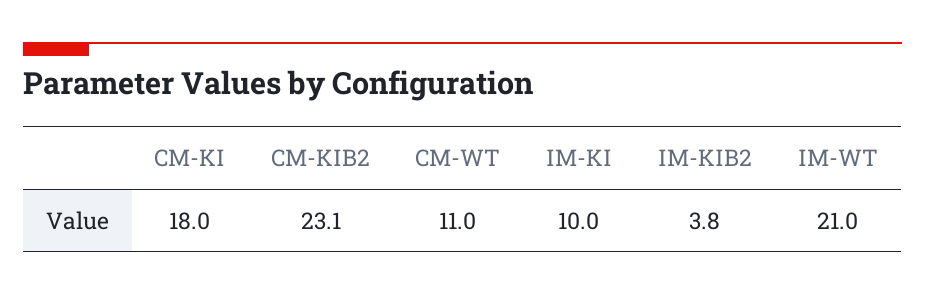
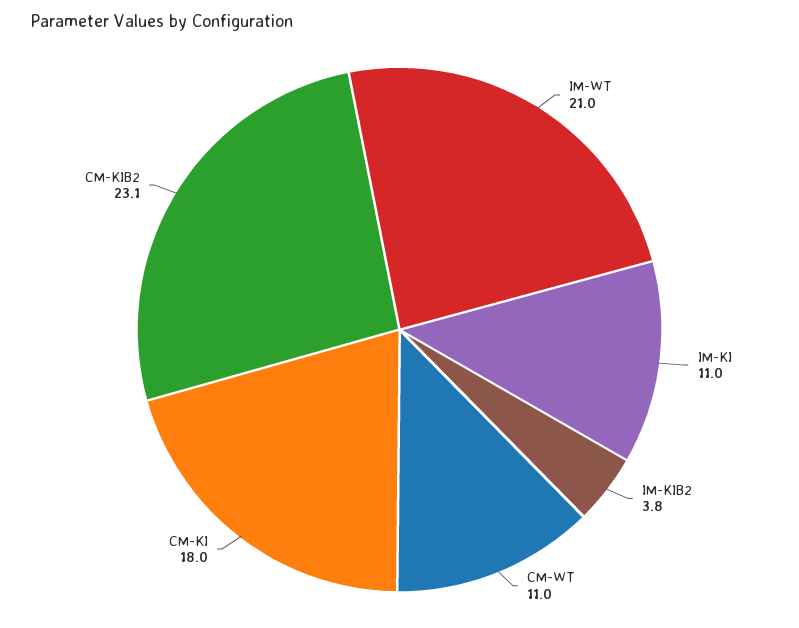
IM-KI: 10 -> 11

